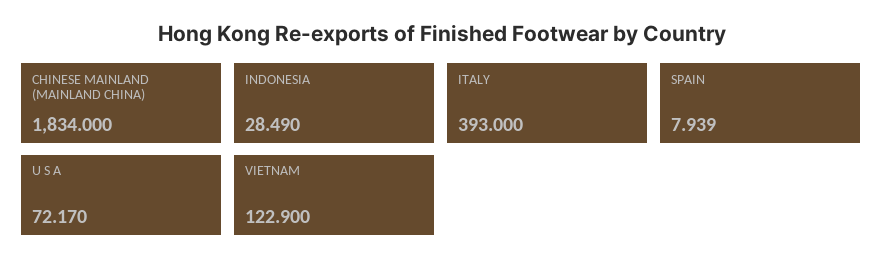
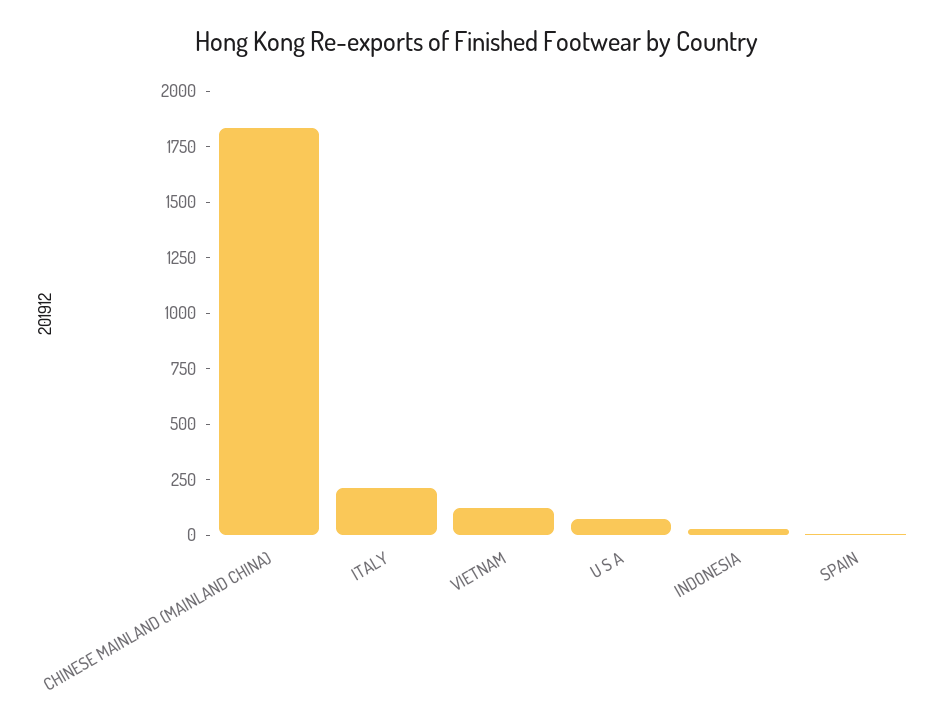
ITALY: 393 -> 200

